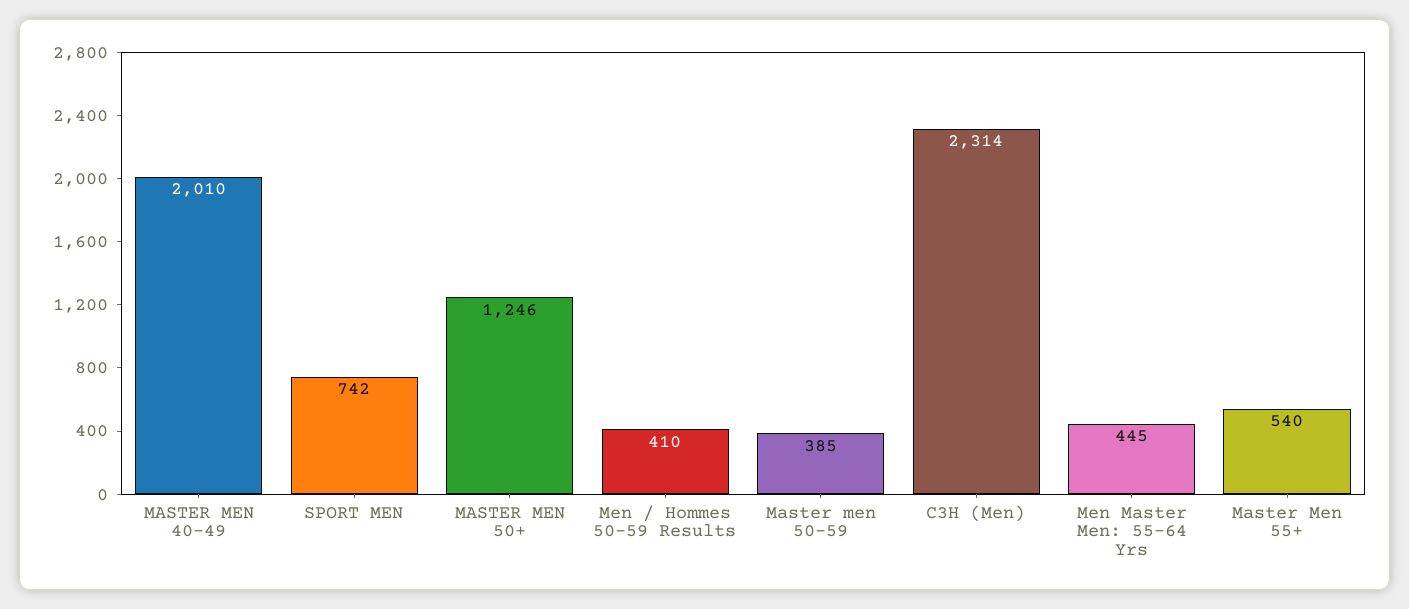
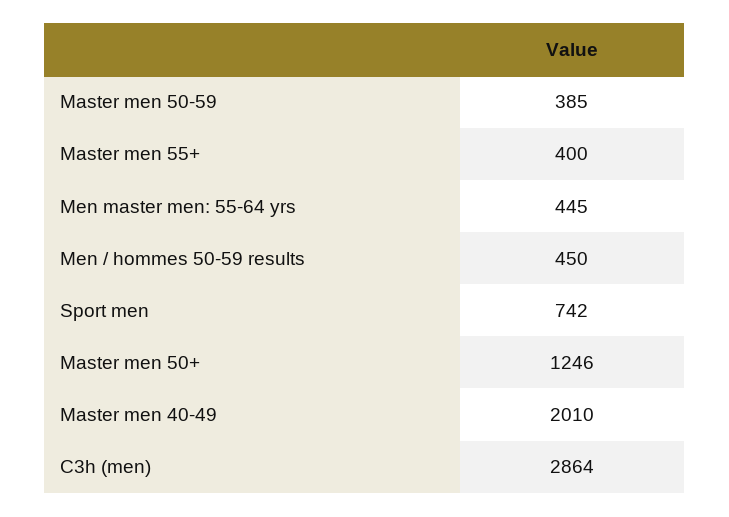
Men / Hommes 50-59 Results: 410 -> 450
C3H (Men): 2314 -> 2864
Master Men 55+: 540 -> 400

